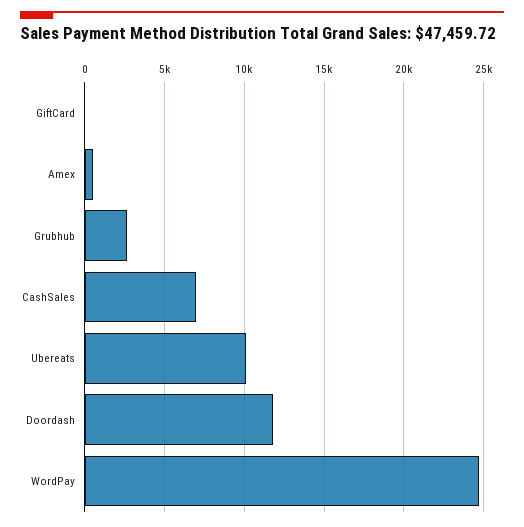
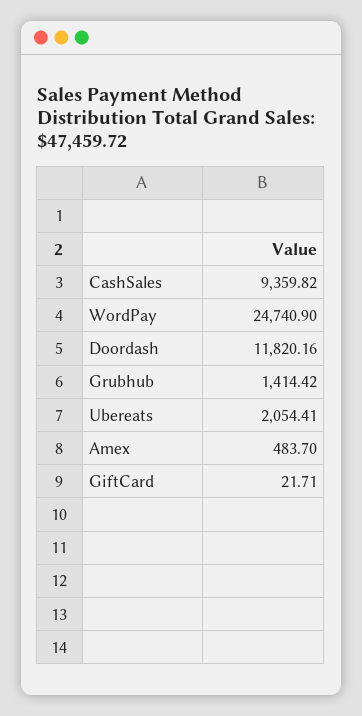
Grubhub: 2500 -> 1414.42
CashSales: 7000 -> 9359.82
Ubereats: 10000 -> 2054.41

